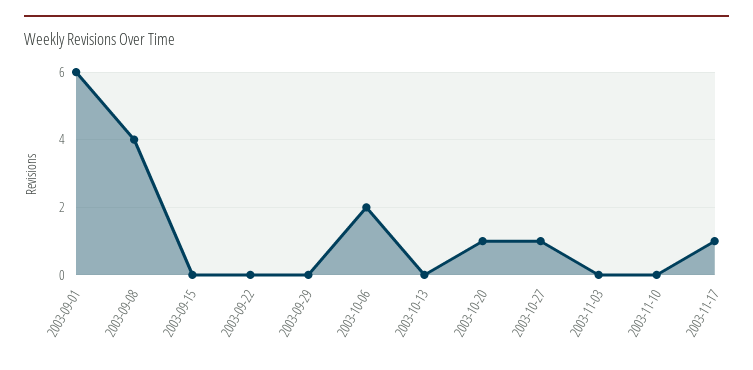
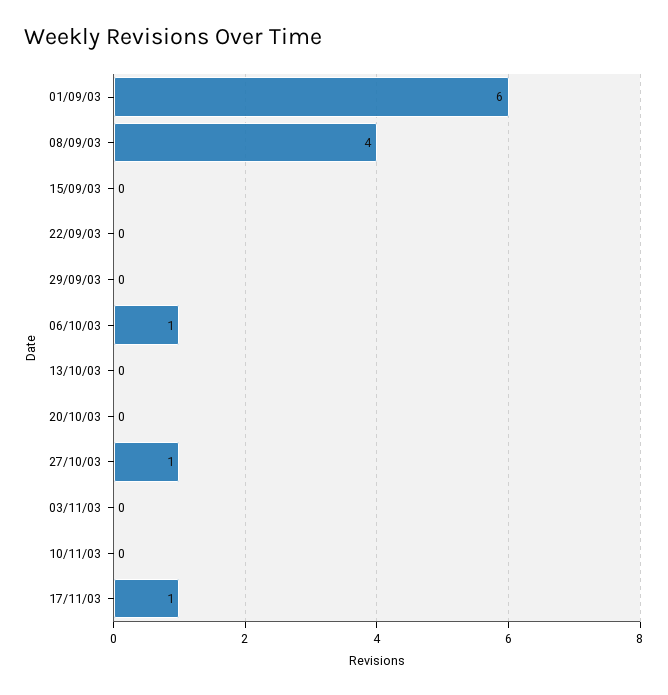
2003-10-06: 2 -> 1
2003-10-20: 1 -> 0

